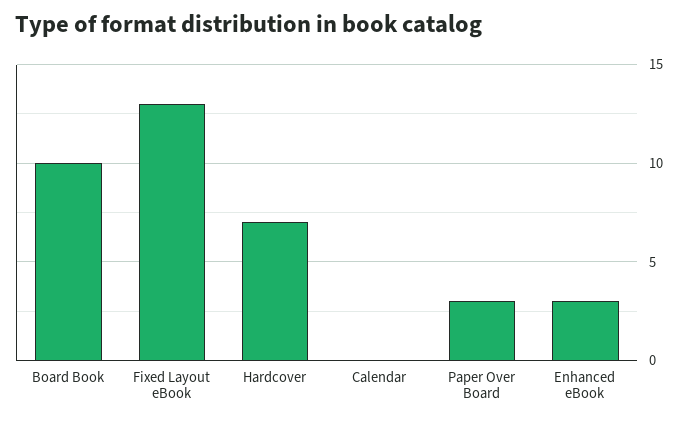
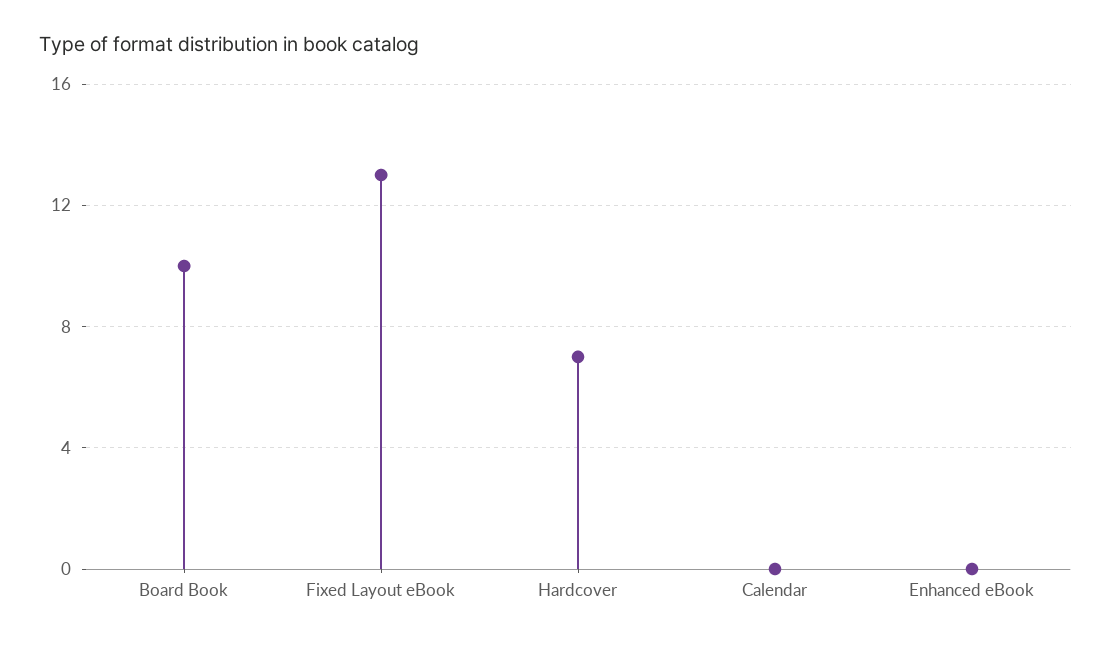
Paper Over Board: 3 -> none
Enhanced eBook: 3 -> 0

